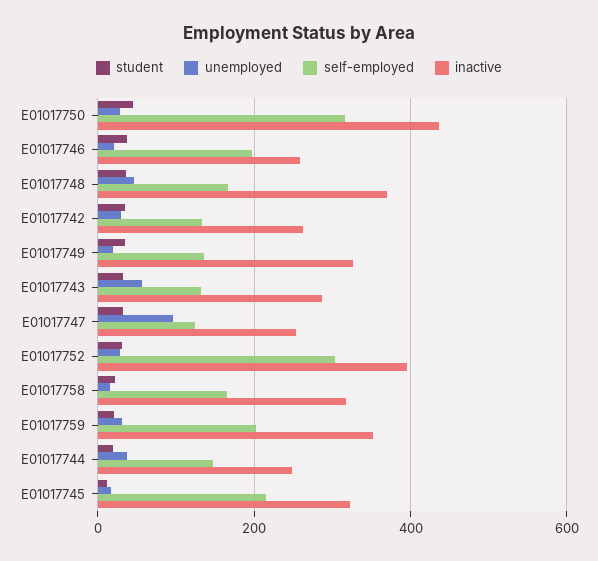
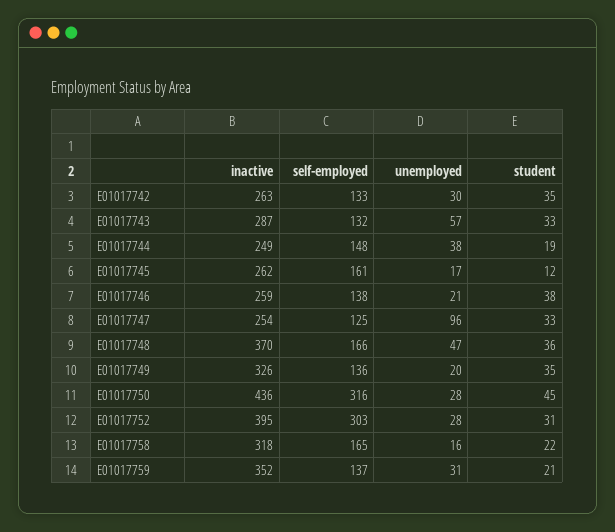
self-employed, E01017746: 200 -> 138
self-employed, E01017759: 200 -> 137
self-employed, E01017745: 220 -> 161
inactive, E01017745: 320 -> 262

